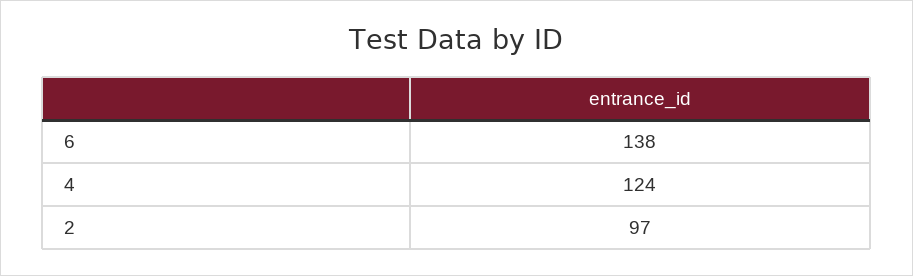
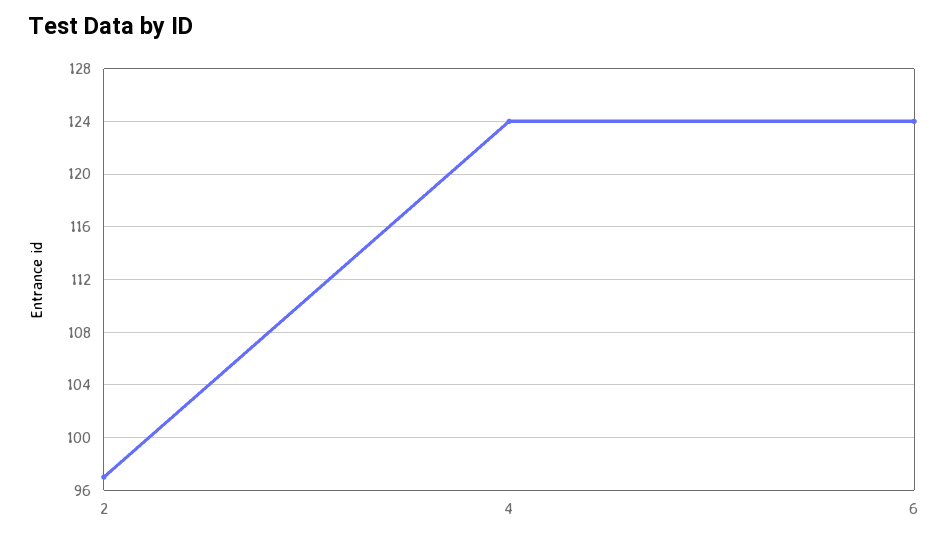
6: 138 -> 124

